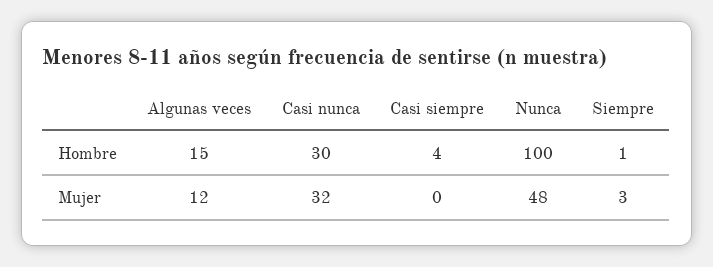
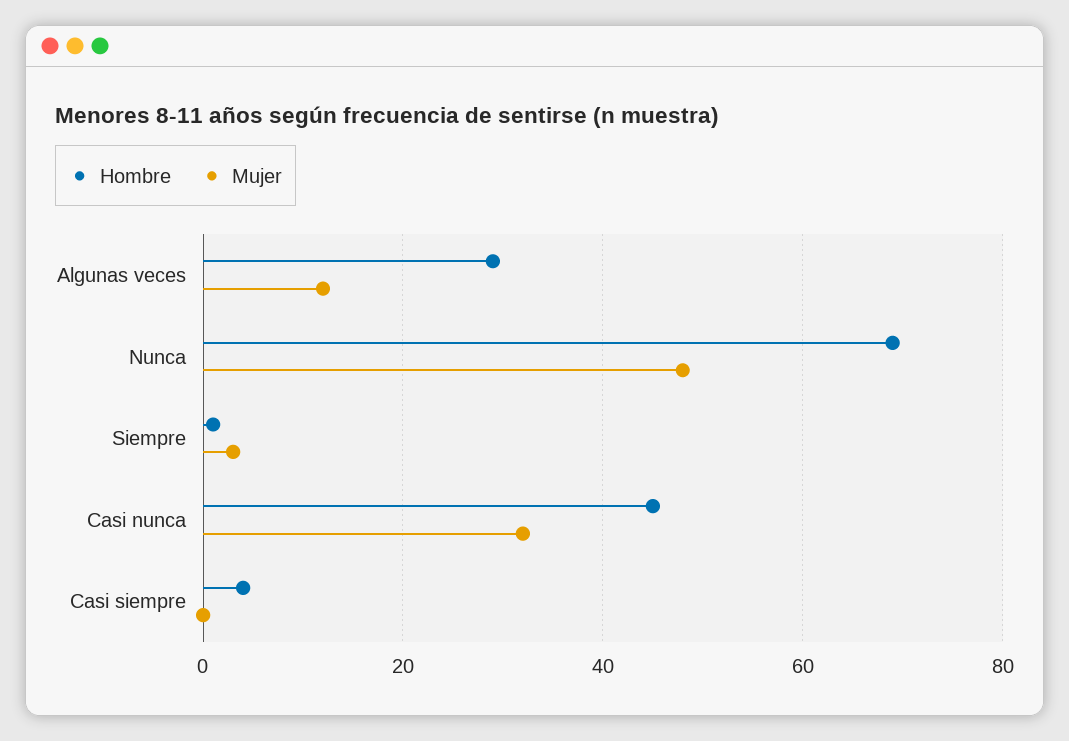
Hombre, Algunas veces: 15 -> 30
Hombre, Casi nunca: 30 -> 45
Hombre, Nunca: 100 -> 70

